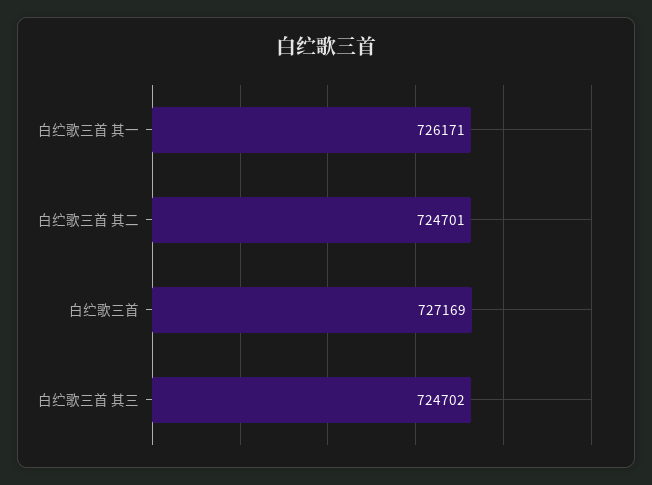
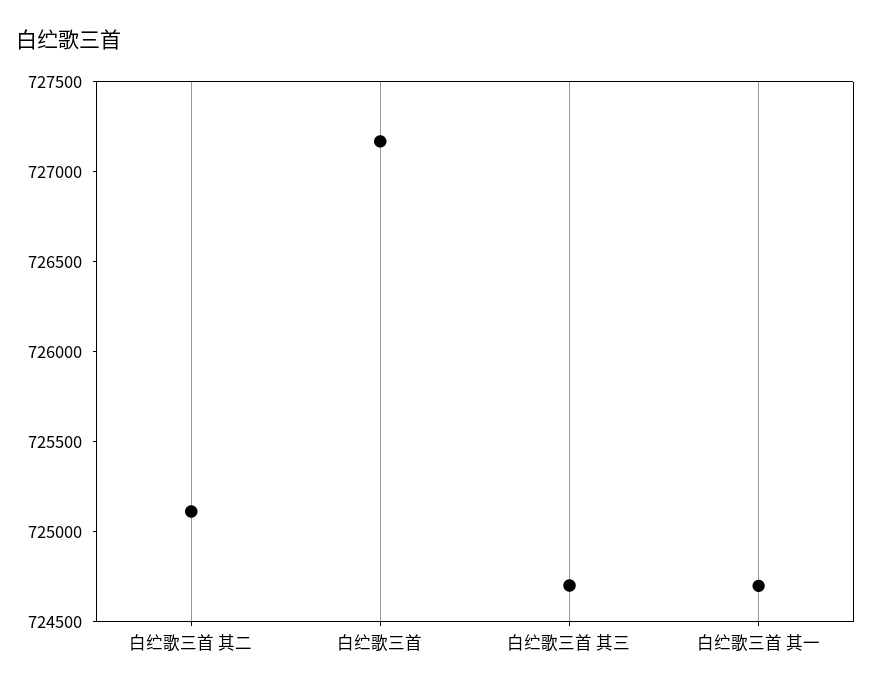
白纻歌三首 其一: 726171 -> 724700
白纻歌三首 其二: 724701 -> 725100

